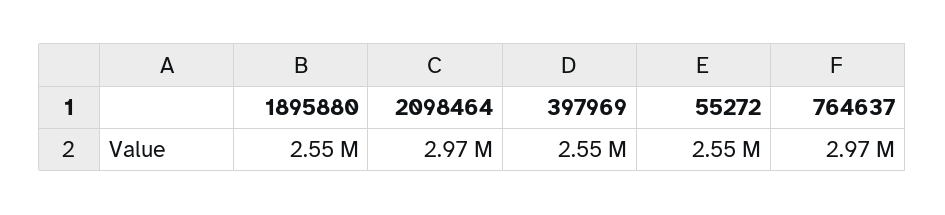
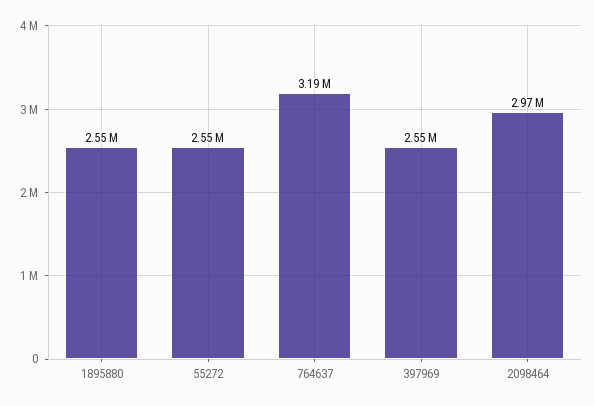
764637: 2970000 -> 3190000

